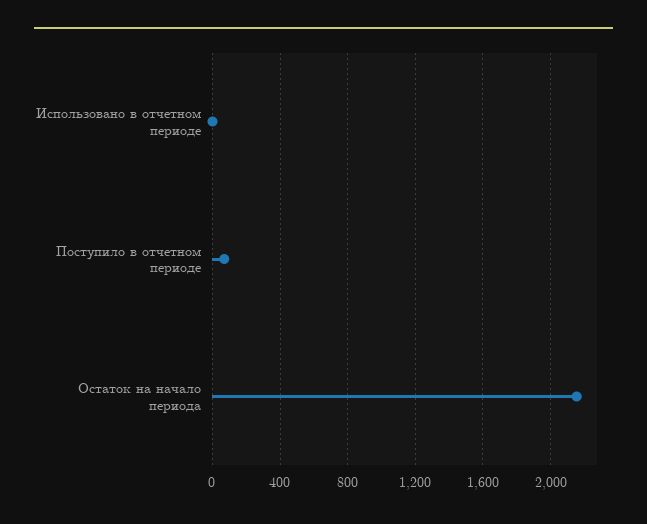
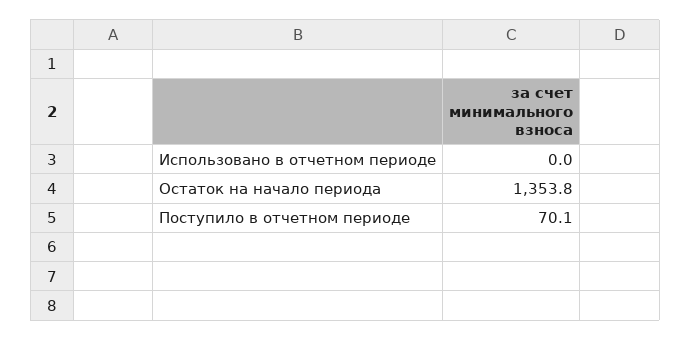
Остаток на начало периода: 2150 -> 1353.8

